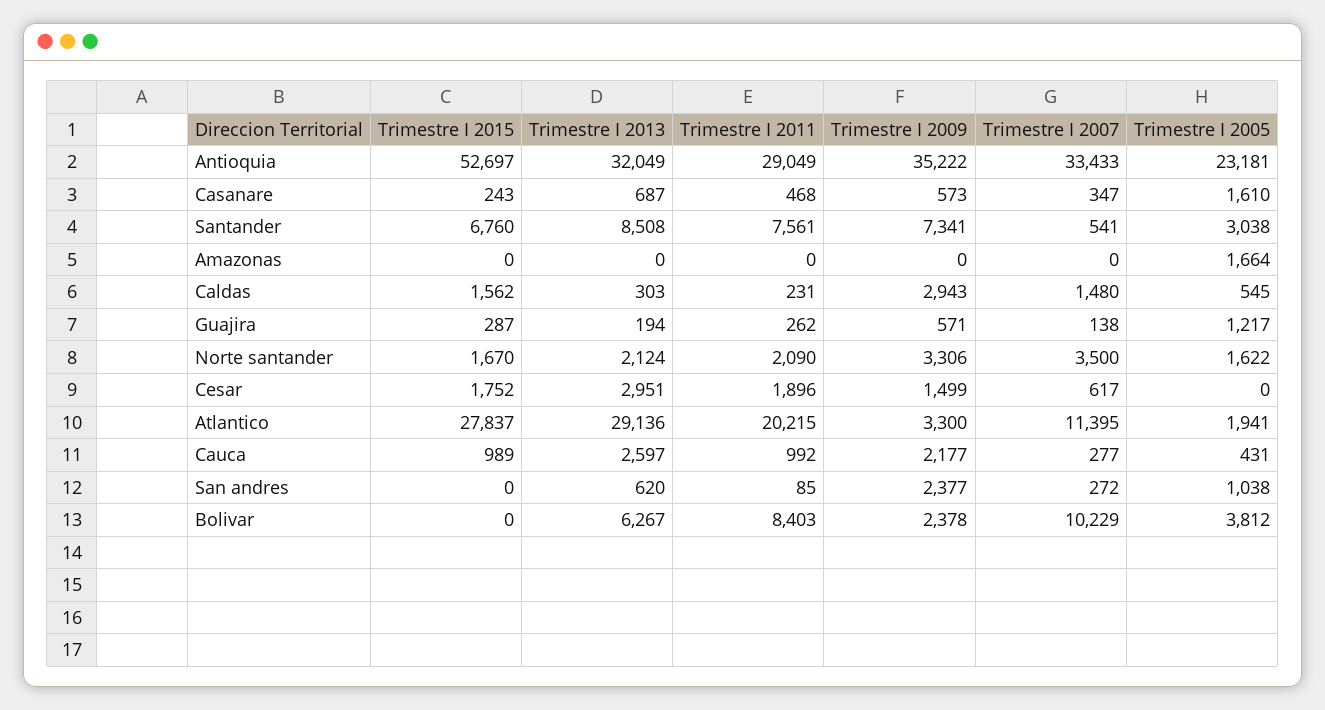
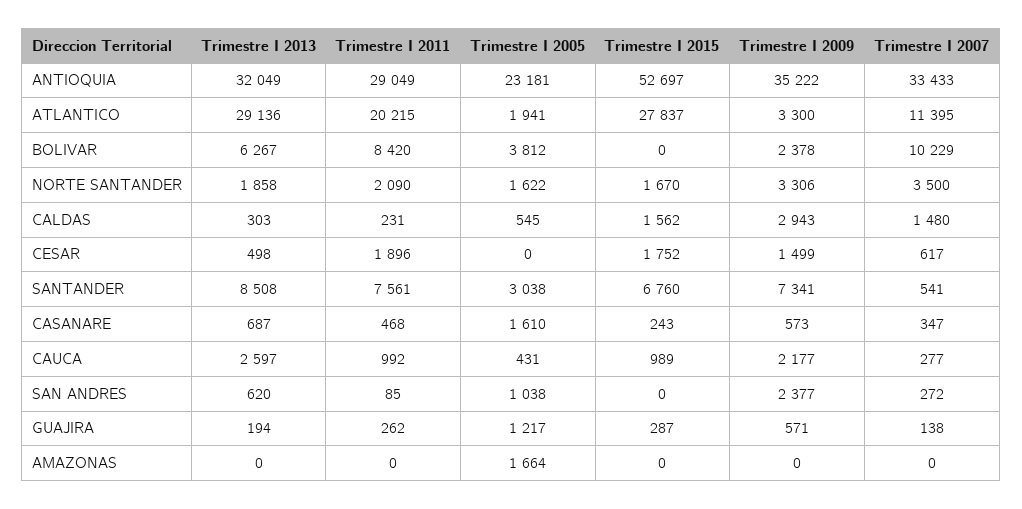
Trimestre I 2013, Norte santander: 2124 -> 1858
Trimestre I 2013, Cesar: 2951 -> 498
Trimestre I 2011, Bolivar: 8403 -> 8420

